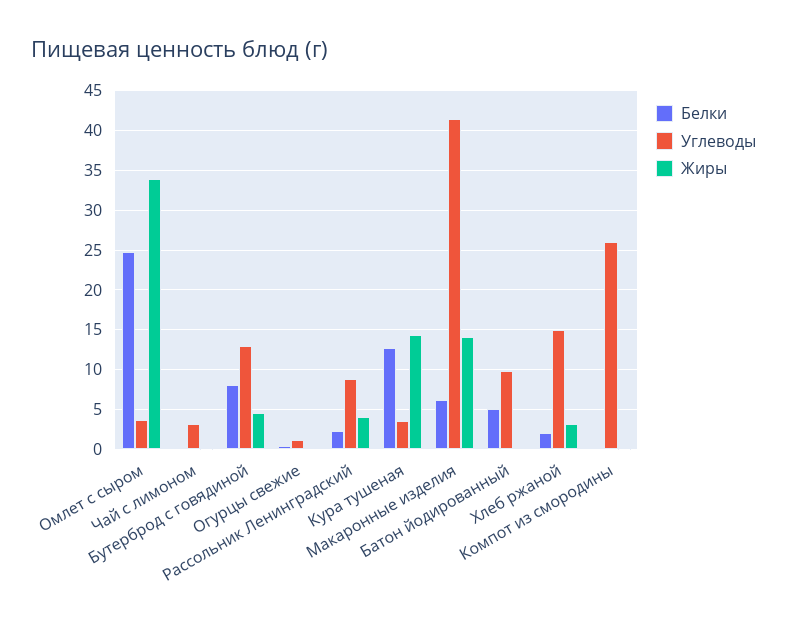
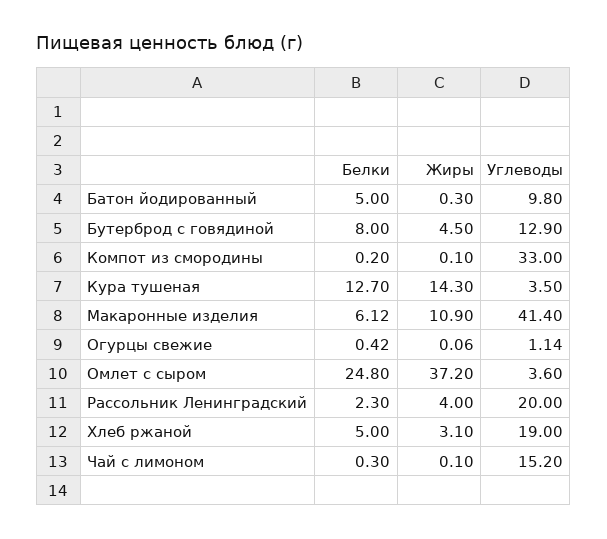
Жиры, Омлет с сыром: 34 -> 37.2
Углеводы, Чай с лимоном: 3 -> 15.2
Углеводы, Рассольник Ленинградский: 9 -> 20
Жиры, Макаронные изделия: 14 -> 10.9
Белки, Хлеб ржаной: 2 -> 5
Углеводы, Хлеб ржаной: 15 -> 19
Углеводы, Компот из смородины: 26 -> 33

